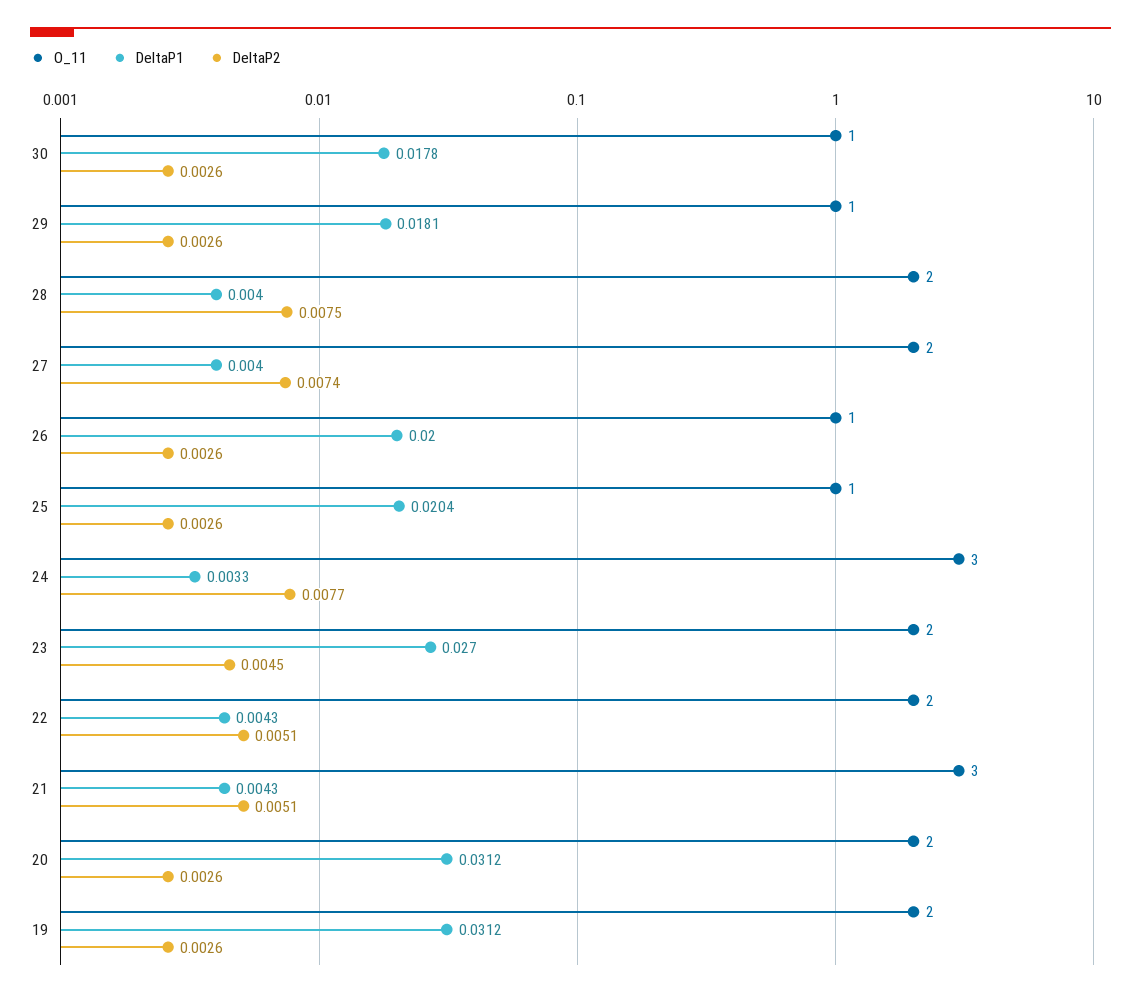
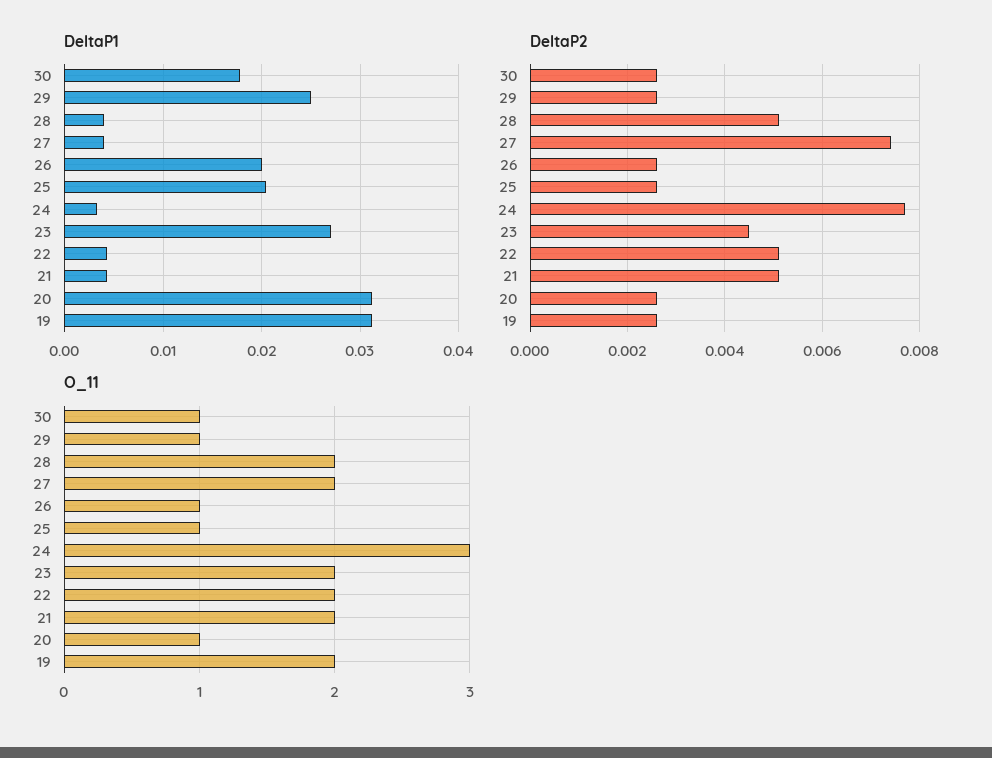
DeltaP1, 29: 0.0181 -> 0.025
DeltaP2, 28: 0.0075 -> 0.005
O_11, 21: 3 -> 2
O_11, 20: 2 -> 1

